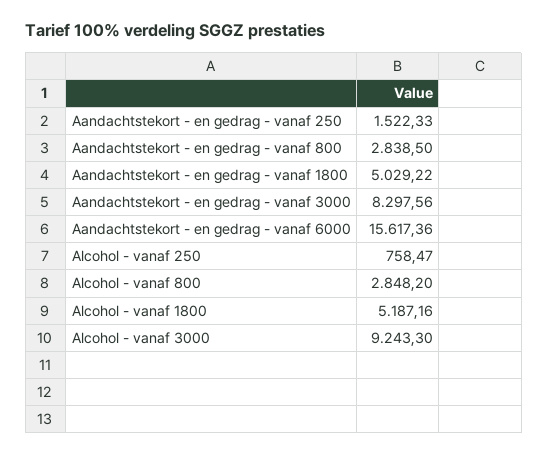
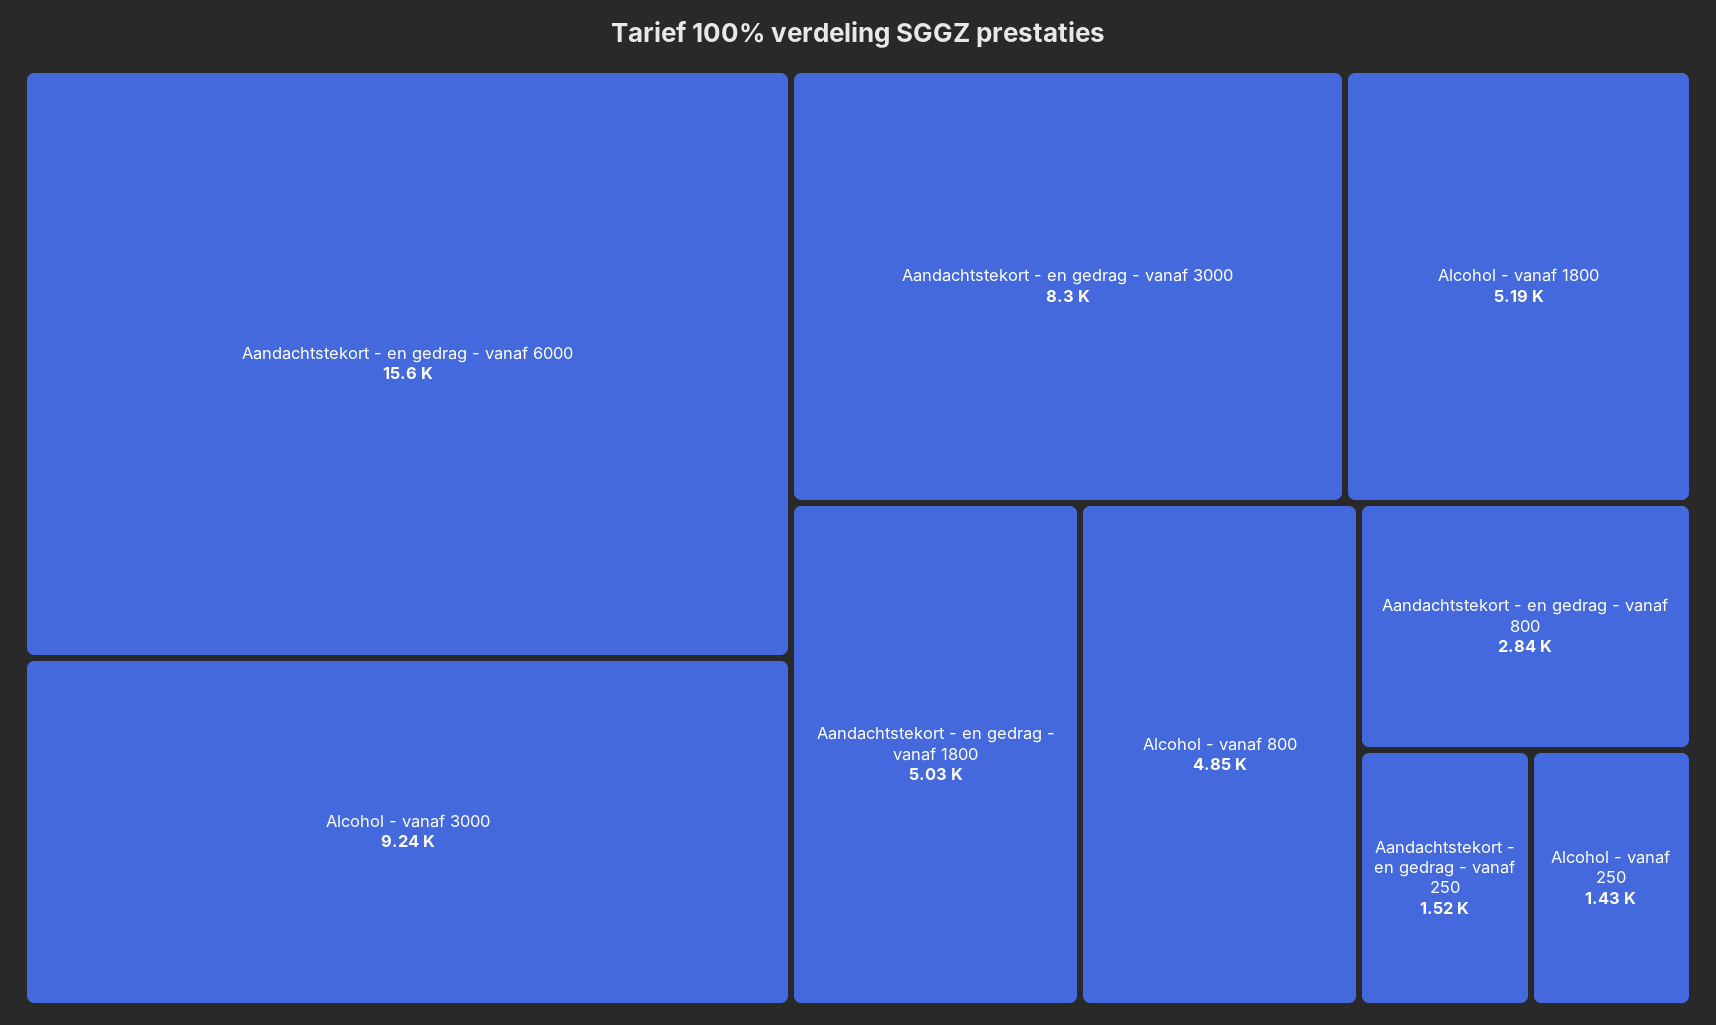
Alcohol - vanaf 250: 758.47 -> 1430
Alcohol - vanaf 800: 2848.2 -> 4850

